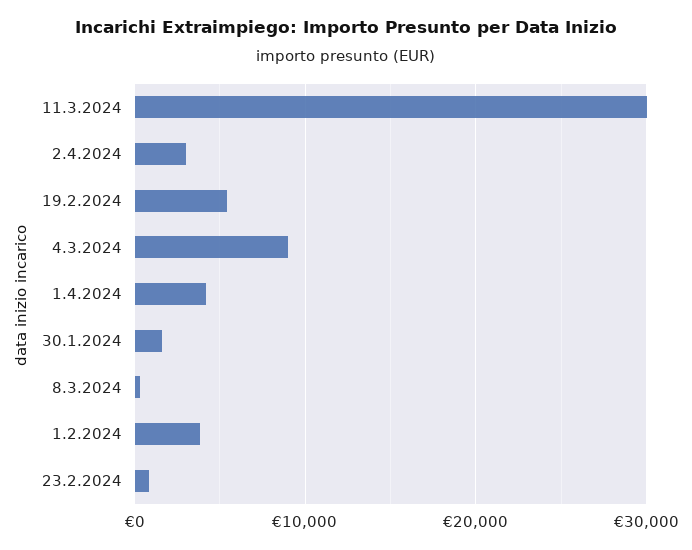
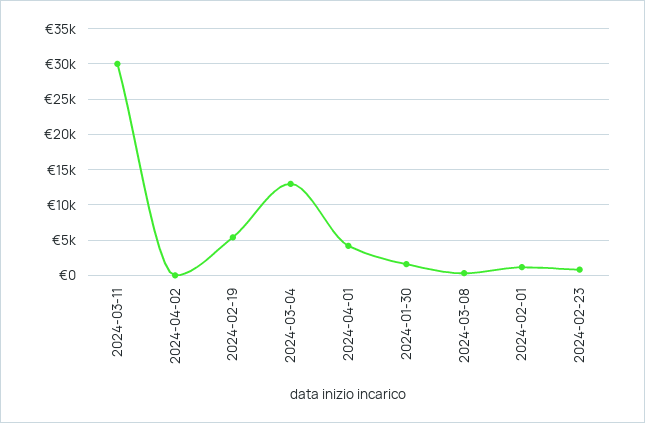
2.4.2024: 3000 -> 0
4.3.2024: 9000 -> 13000
1.2.2024: 4000 -> 1000

